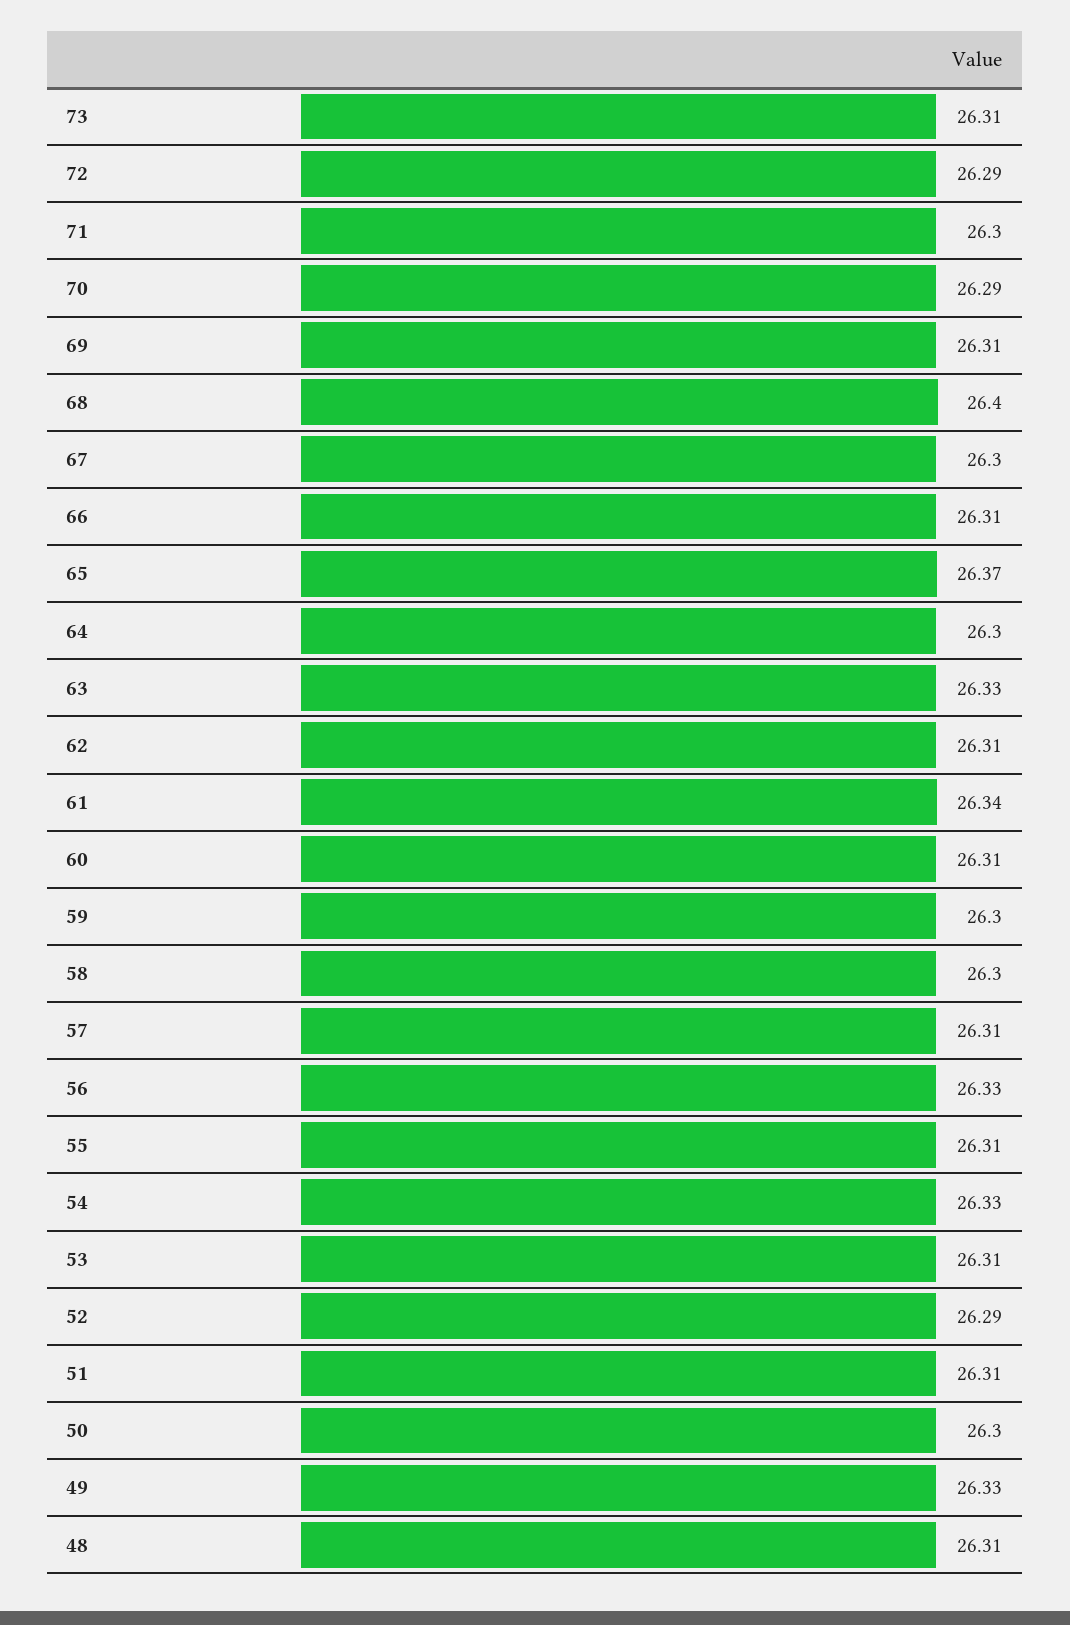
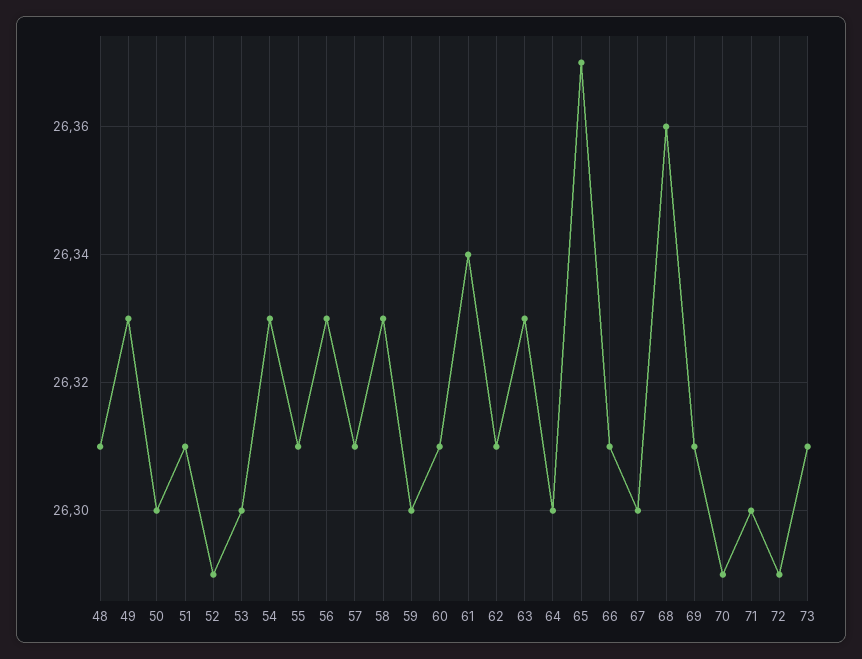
68: 26.4 -> 26.36
58: 26.3 -> 26.33
53: 26.31 -> 26.3

